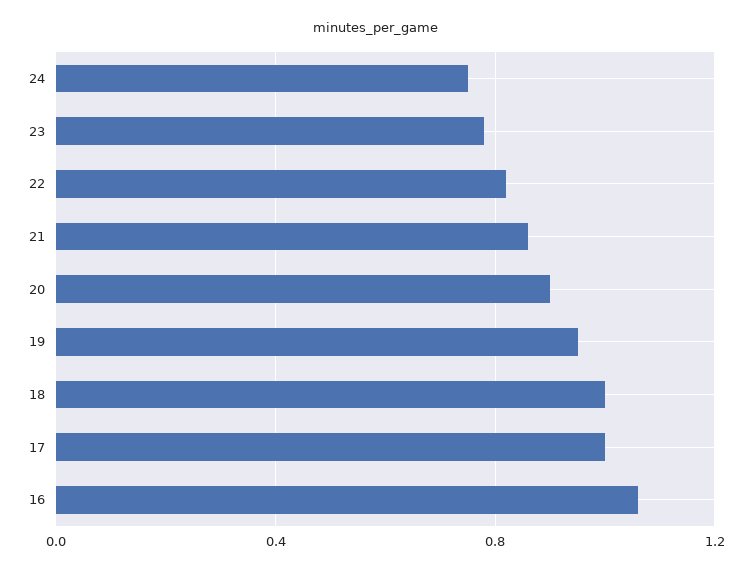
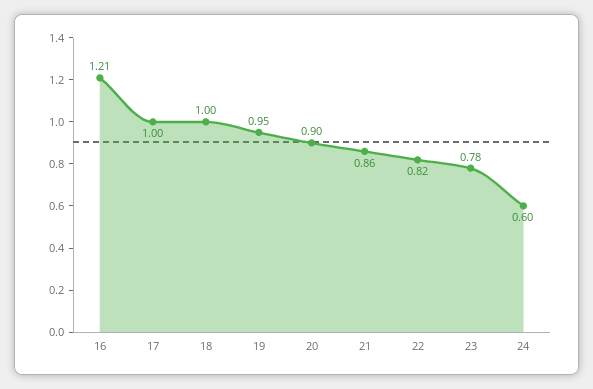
24: 0.75 -> 0.6
16: 1.05 -> 1.21

